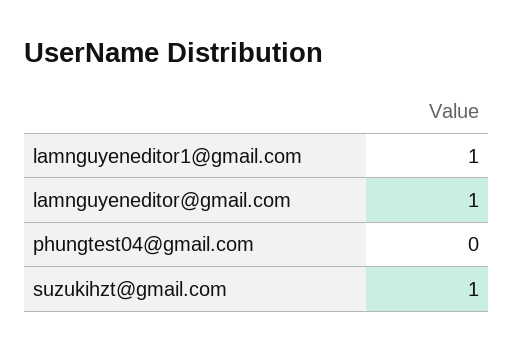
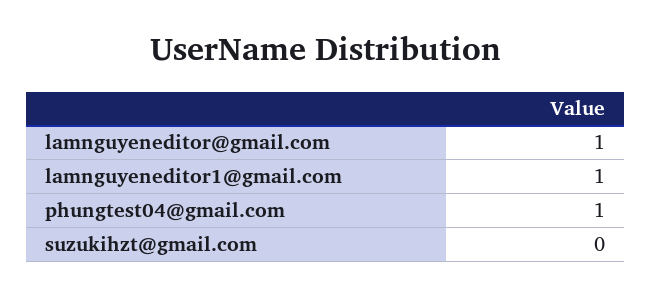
phungtest04@gmail.com: 0 -> 1
suzukihzt@gmail.com: 1 -> 0

